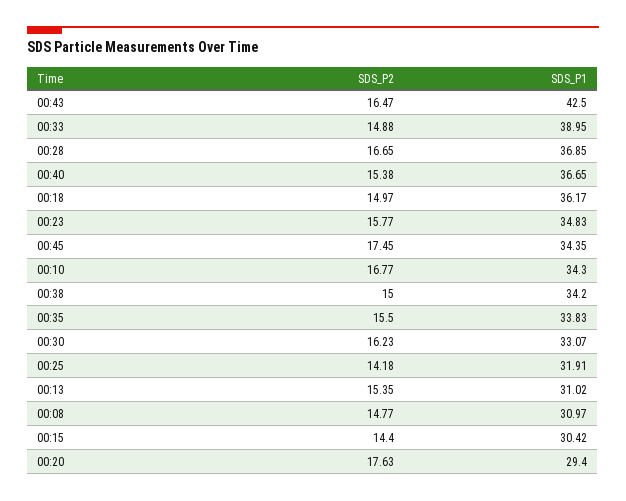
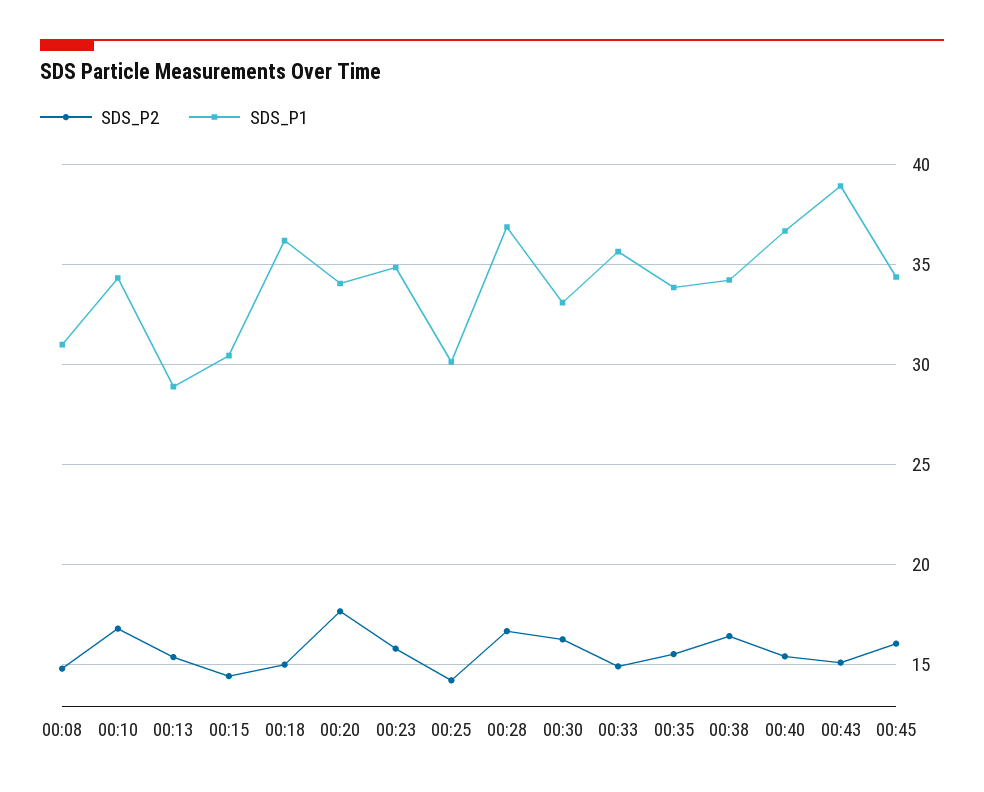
SDS_P2, 00:43: 16.47 -> 15
SDS_P1, 00:43: 42.5 -> 39
SDS_P1, 00:33: 38.95 -> 35.5
SDS_P2, 00:45: 17.45 -> 16
SDS_P2, 00:38: 15 -> 16.5
SDS_P1, 00:25: 31.91 -> 30
SDS_P1, 00:13: 31.02 -> 29
SDS_P1, 00:20: 29.4 -> 34

